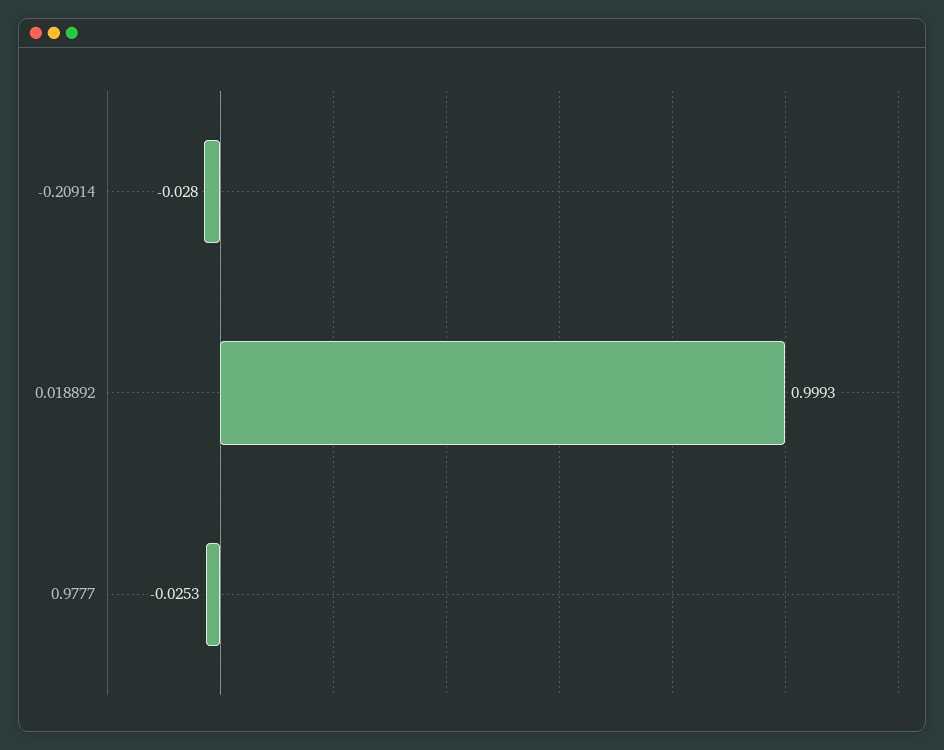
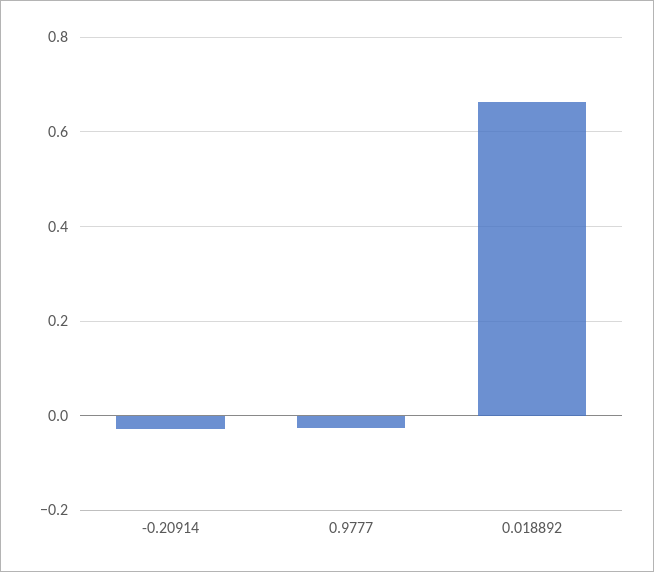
0.018892: 0.9993 -> 0.66

